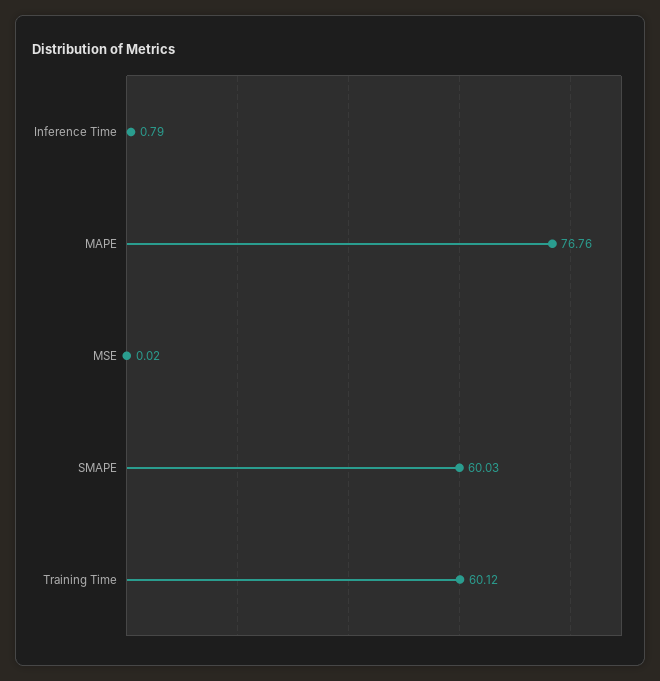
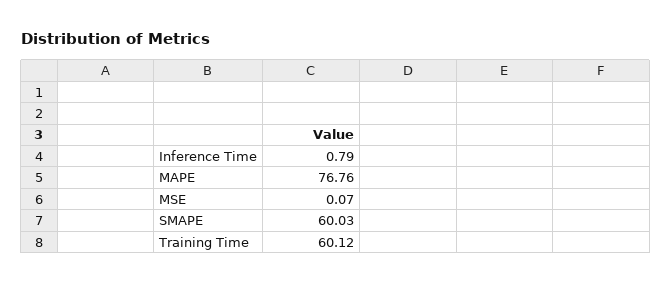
MSE: 0.02 -> 0.07

